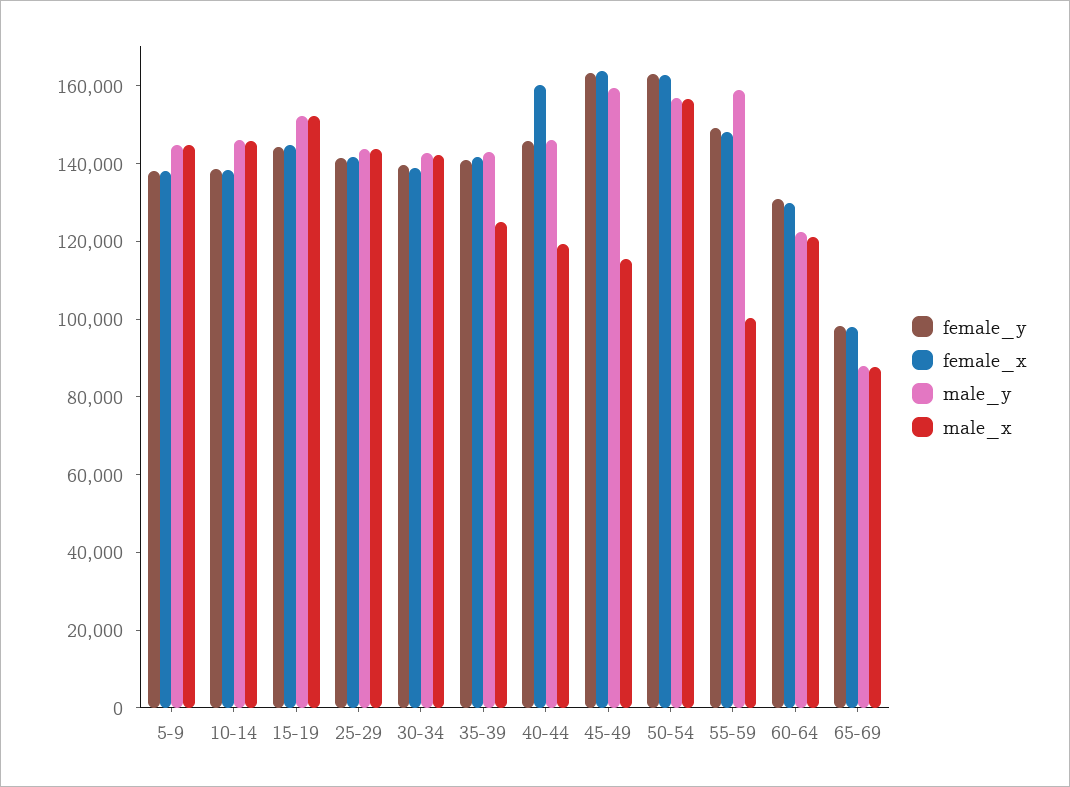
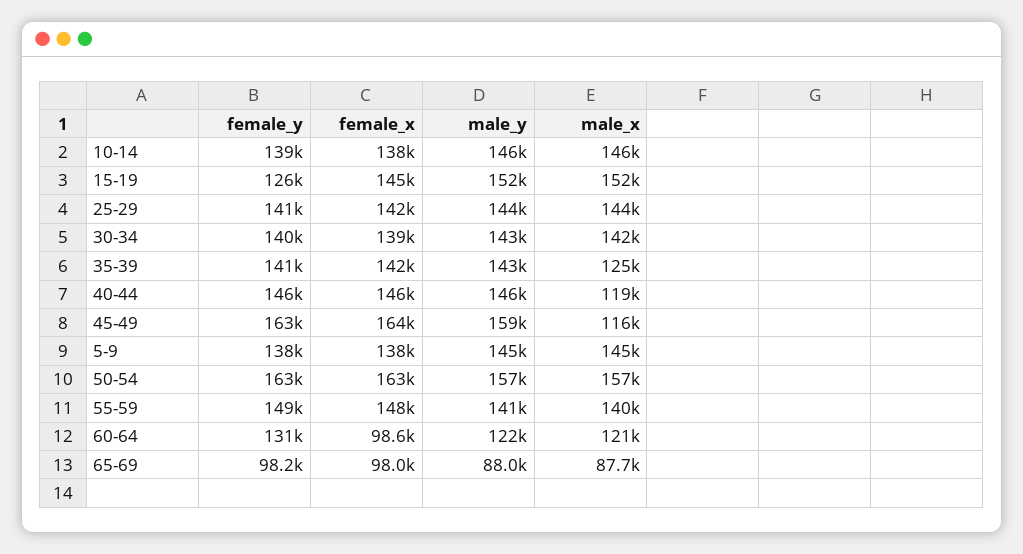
female_y, 15-19: 145000 -> 126000
female_x, 40-44: 160000 -> 146000
male_y, 55-59: 160000 -> 141000
male_x, 55-59: 100000 -> 140000
female_x, 60-64: 130000 -> 98600

